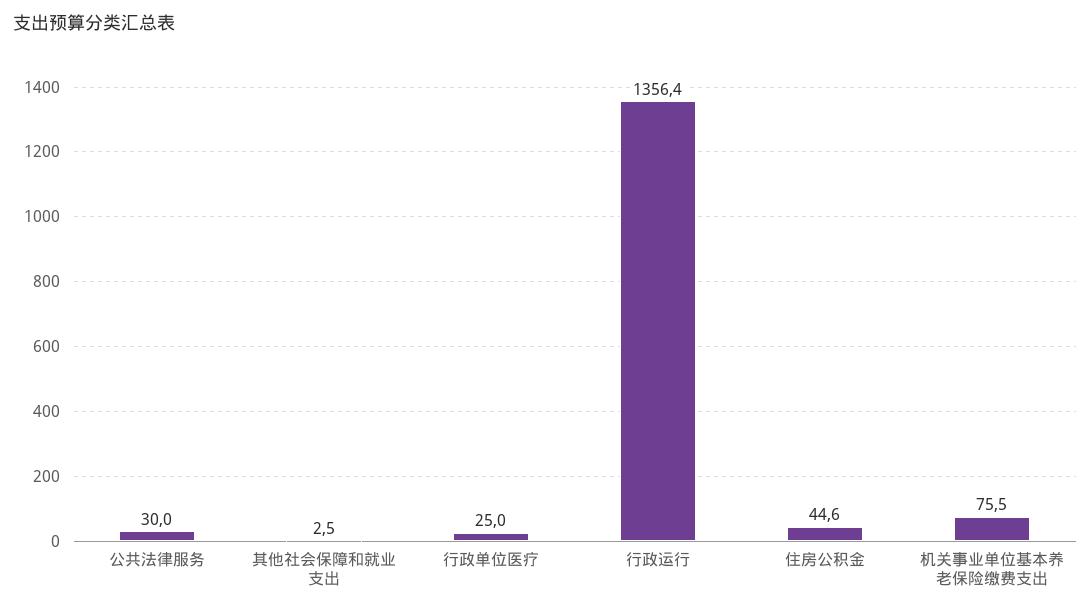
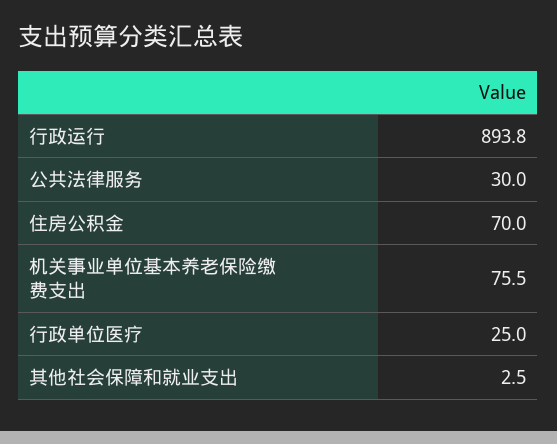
行政运行: 1356.4 -> 893.8
住房公积金: 44.6 -> 70

